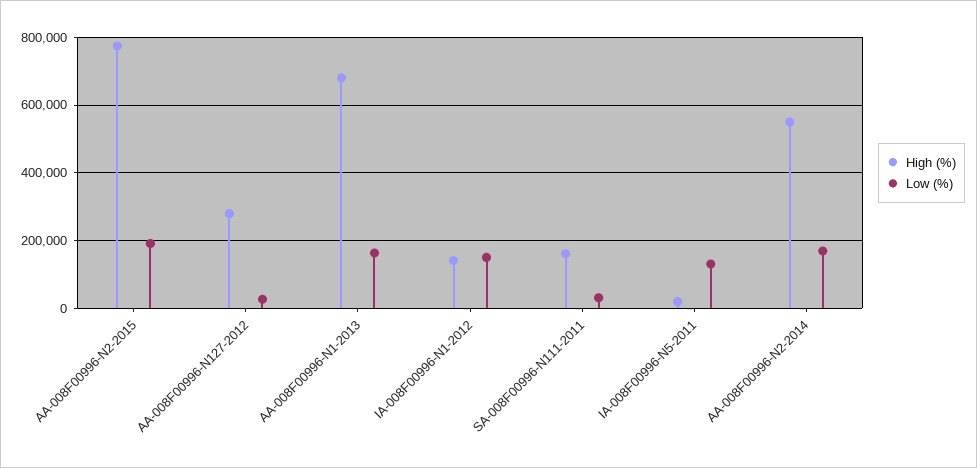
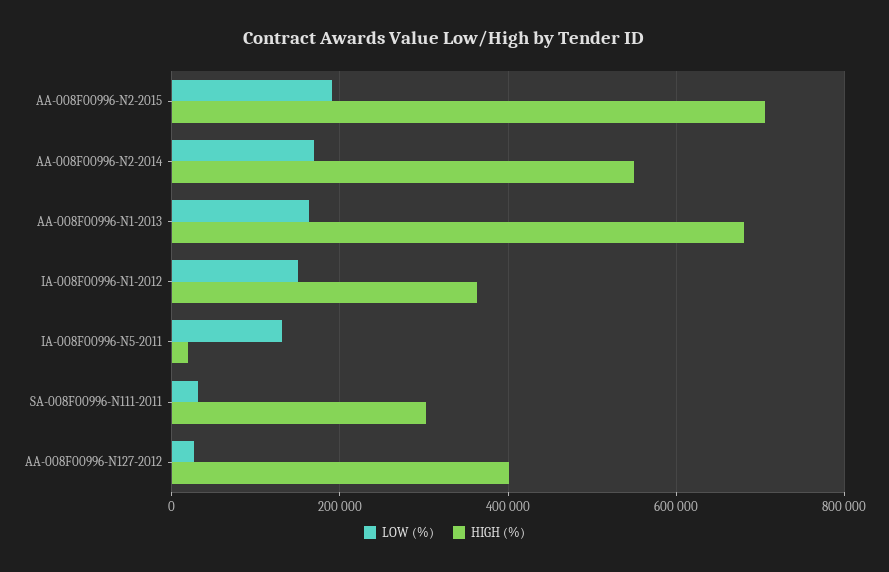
High (%), AA-008F00996-N2-2015: 780000 -> 700000
High (%), AA-008F00996-N127-2012: 280000 -> 400000
High (%), IA-008F00996-N1-2012: 140000 -> 360000
High (%), SA-008F00996-N111-2011: 160000 -> 300000

